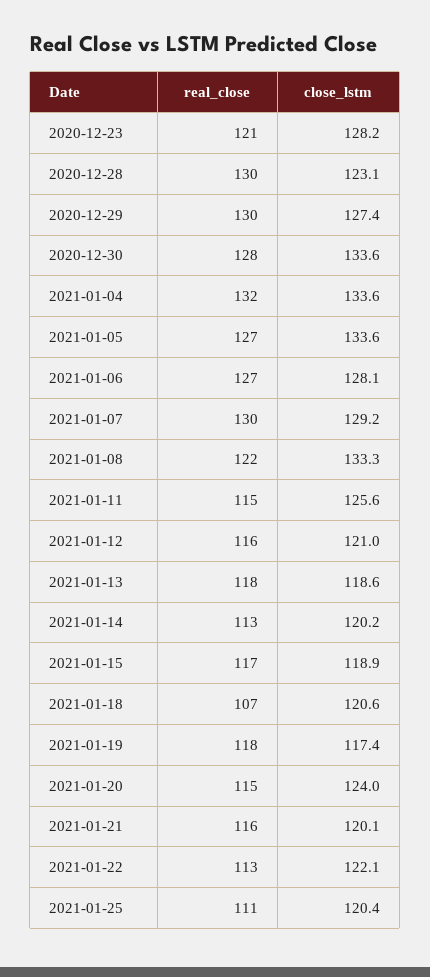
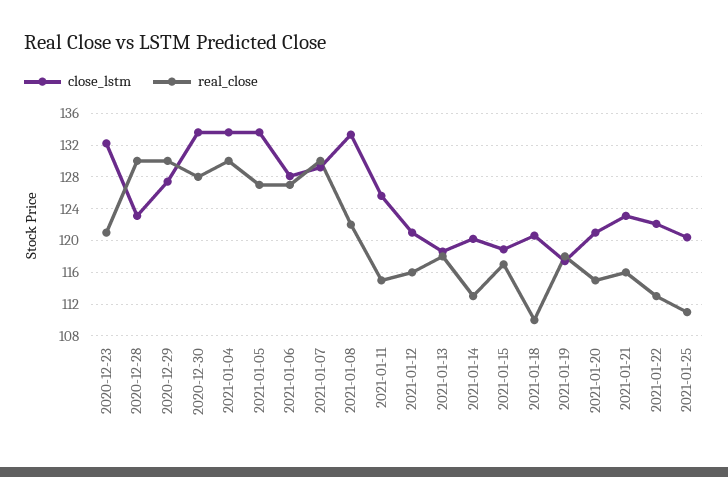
close_lstm, 2020-12-23: 128.2 -> 132
real_close, 2021-01-04: 132 -> 130
real_close, 2021-01-18: 107 -> 110
close_lstm, 2021-01-20: 124 -> 121
close_lstm, 2021-01-21: 120.1 -> 123

